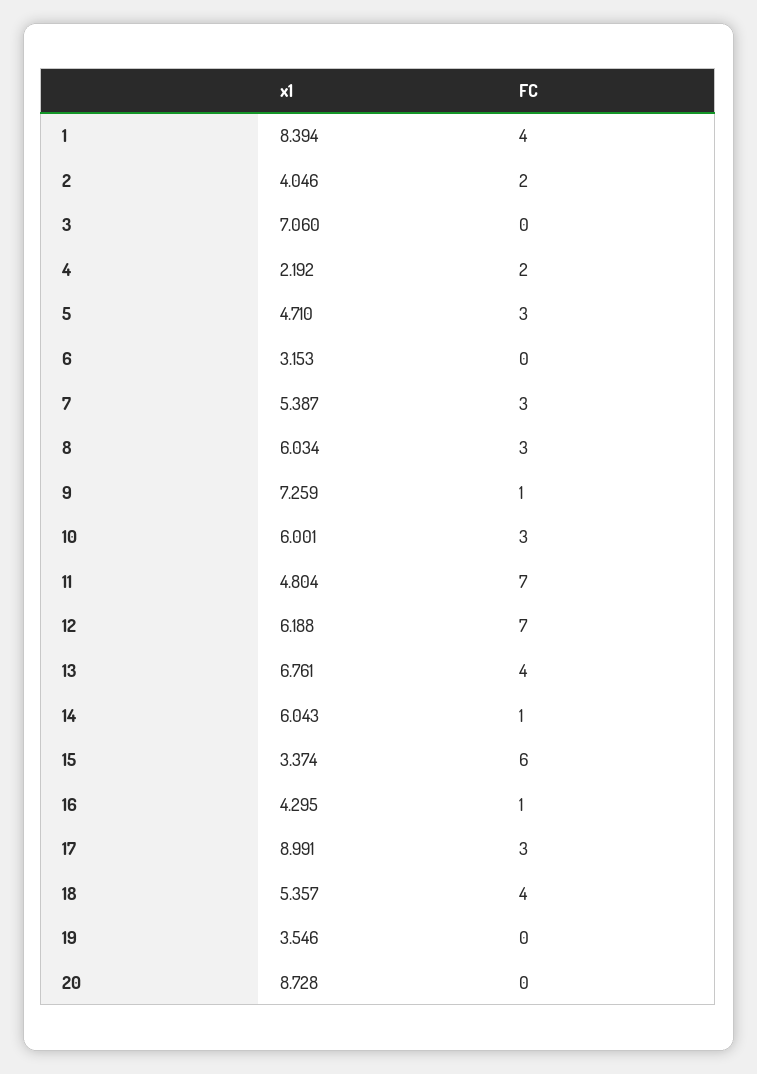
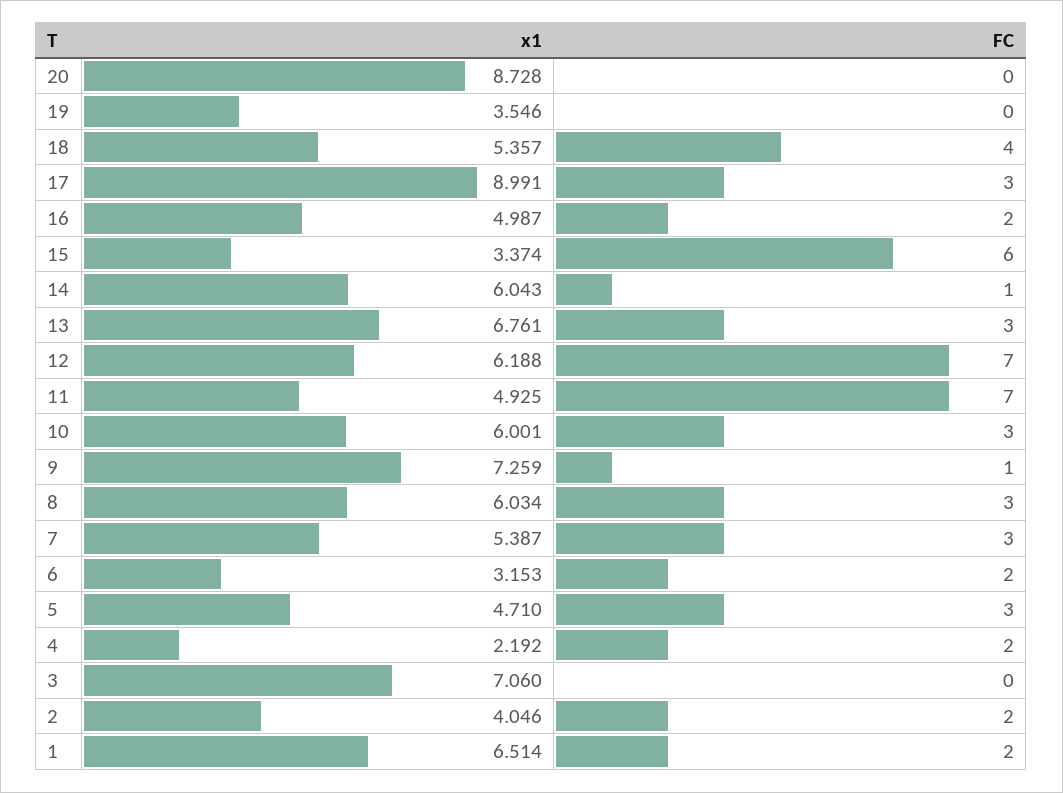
x1, 1: 8.394 -> 6.514
FC, 1: 4 -> 2
FC, 6: 0 -> 2
x1, 11: 4.804 -> 4.925
FC, 13: 4 -> 3
x1, 16: 4.295 -> 4.987
FC, 16: 1 -> 2

